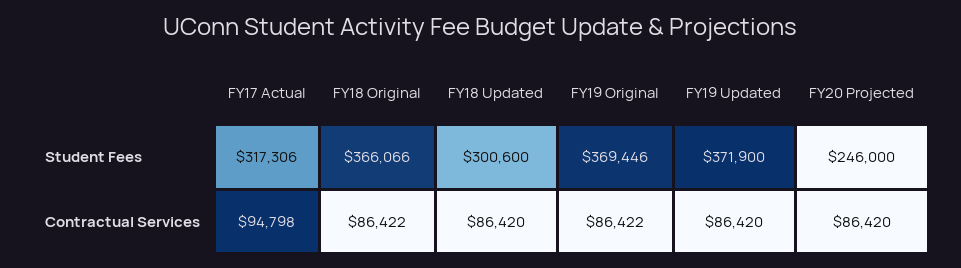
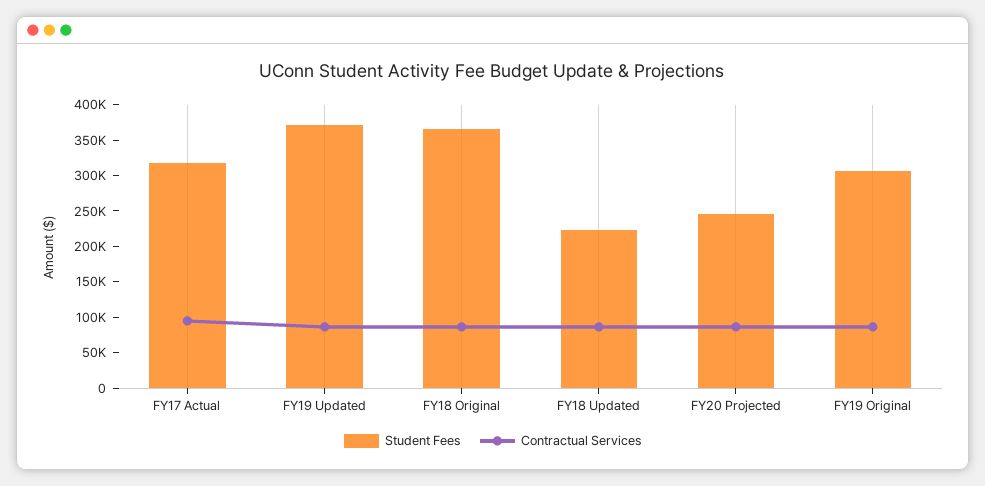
Student Fees, FY18 Updated: 300600 -> 225000
Student Fees, FY19 Original: 369446 -> 300000

